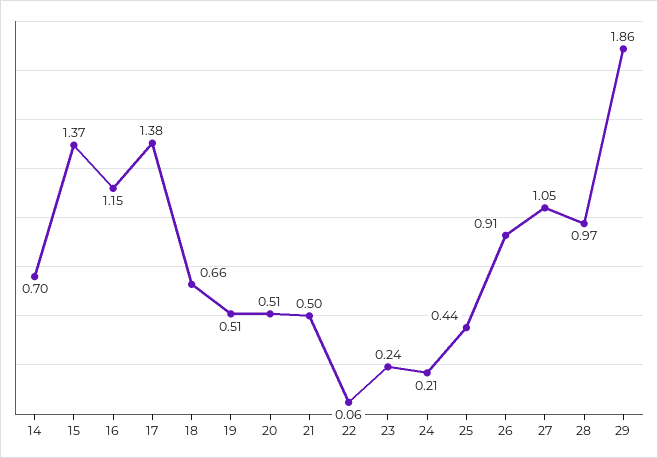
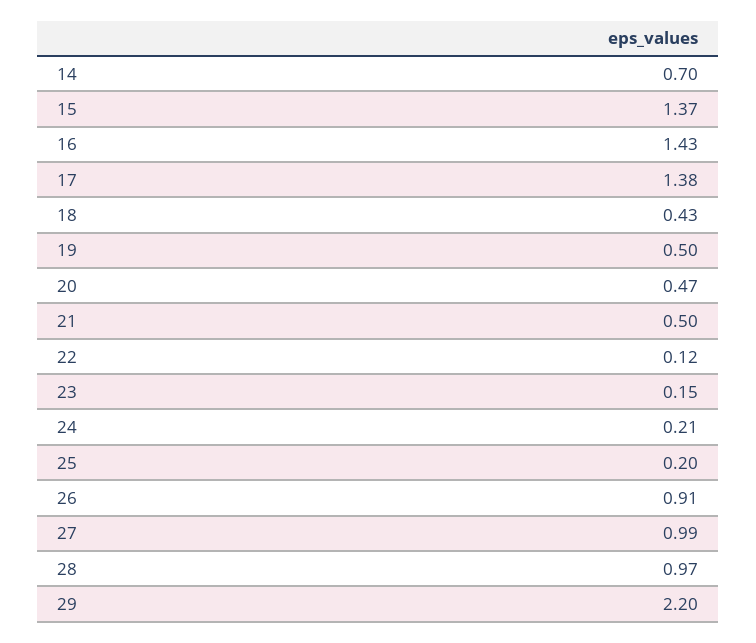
16: 1.15 -> 1.43
18: 0.66 -> 0.43
19: 0.51 -> 0.5
20: 0.51 -> 0.47
22: 0.06 -> 0.12
23: 0.24 -> 0.15
25: 0.44 -> 0.2
27: 1.05 -> 0.99
29: 1.86 -> 2.2

